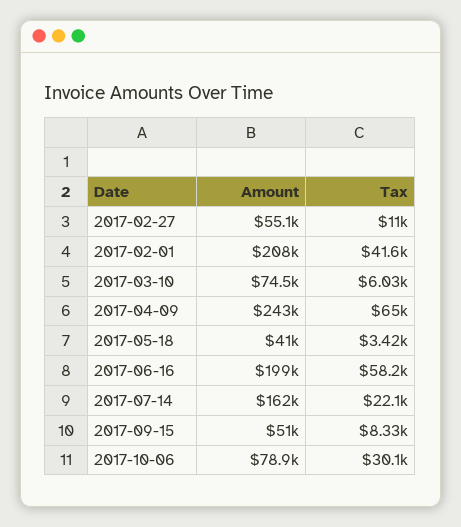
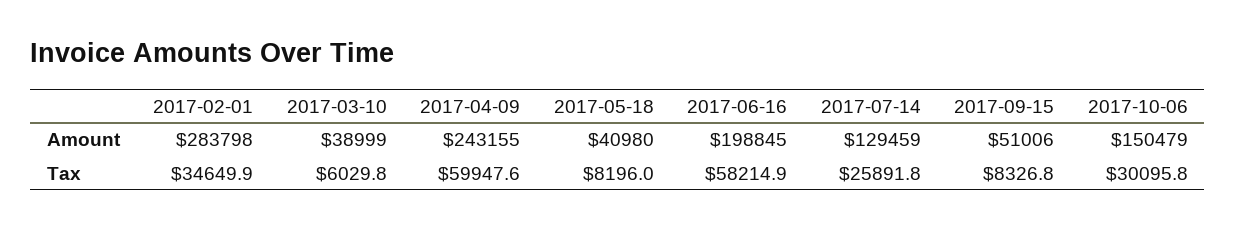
Amount, 2017-02-27: 55100 -> none
Tax, 2017-02-27: 11000 -> none
Amount, 2017-02-01: 208000 -> 283798
Tax, 2017-02-01: 41600 -> 34649.9
Amount, 2017-03-10: 74500 -> 38999
Tax, 2017-04-09: 65000 -> 59947.6
Tax, 2017-05-18: 3420 -> 8196
Amount, 2017-07-14: 162000 -> 129459
Tax, 2017-07-14: 22100 -> 25891.8
Amount, 2017-10-06: 78900 -> 150479

